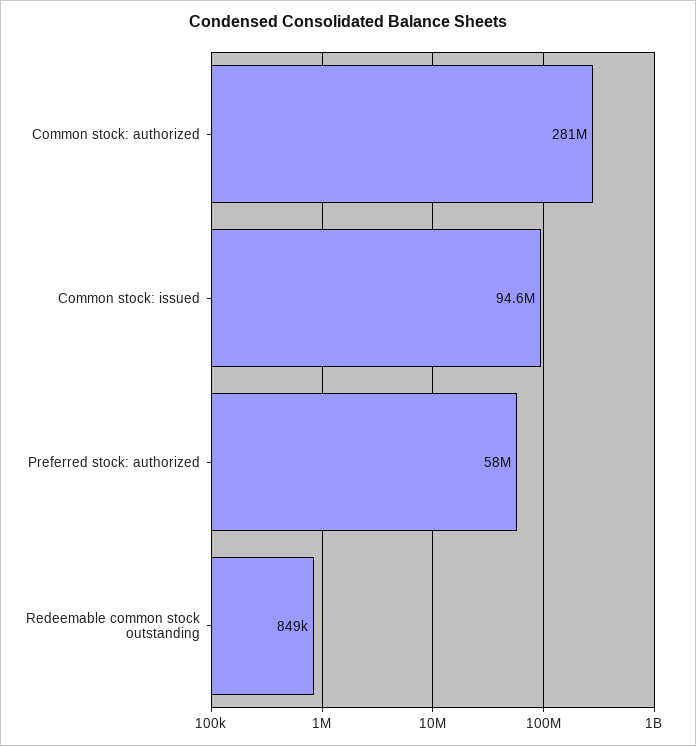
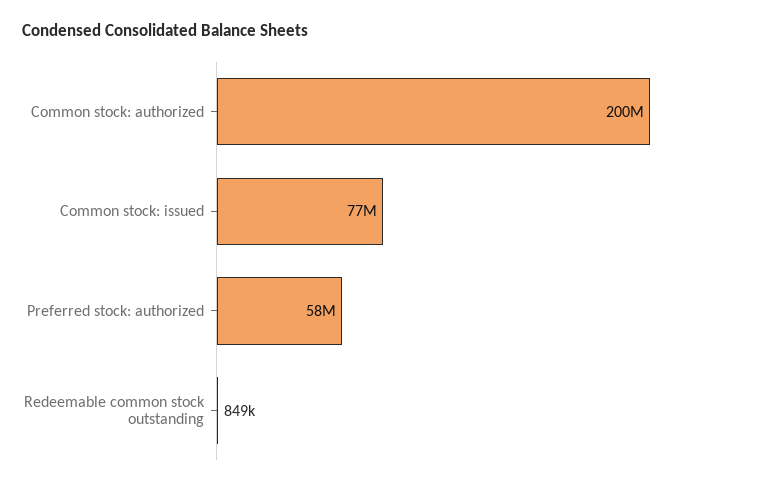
Common stock: authorized: 281000000 -> 200000000
Common stock: issued: 94600000 -> 77000000

